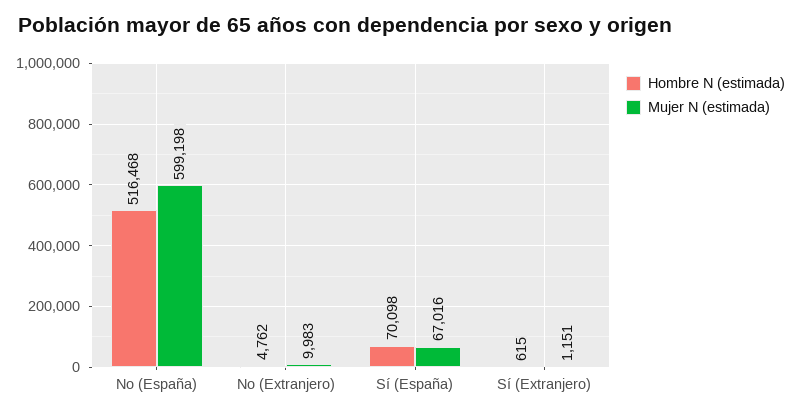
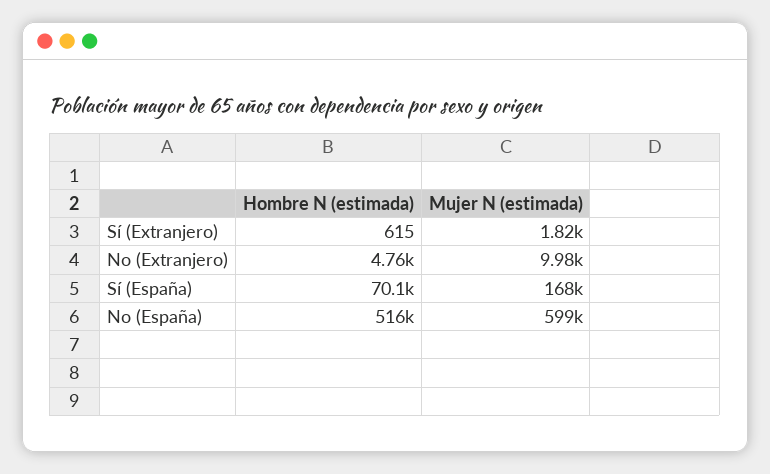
Mujer N (estimada), Sí (España): 67016 -> 168000
Mujer N (estimada), Sí (Extranjero): 1151 -> 1820

